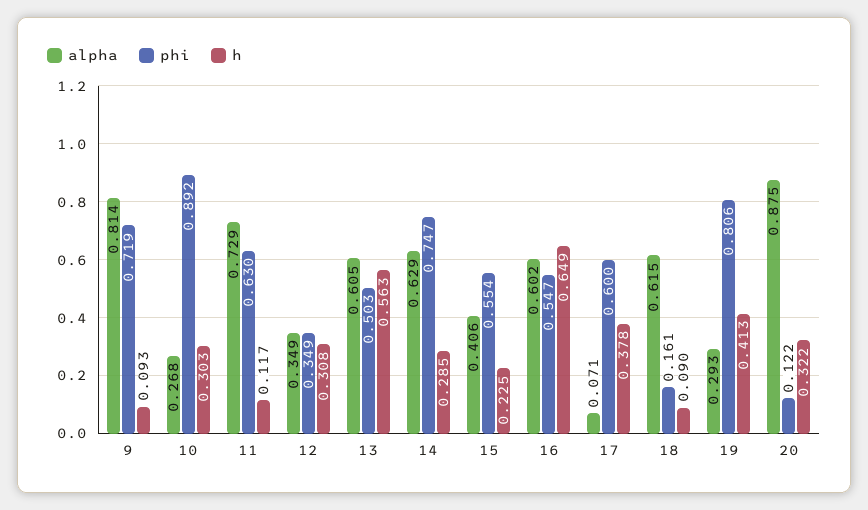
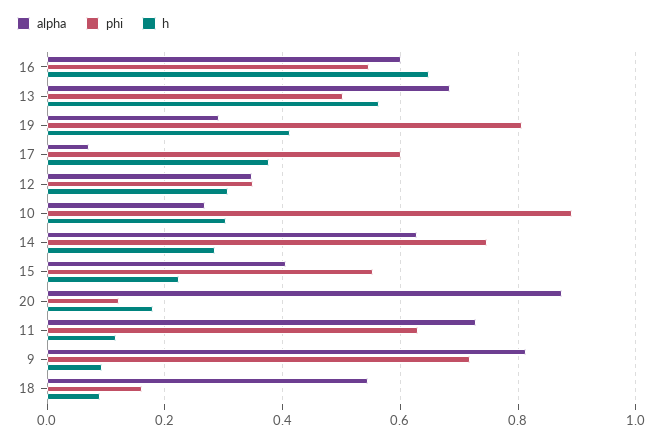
alpha, 13: 0.605 -> 0.68
alpha, 18: 0.615 -> 0.54
h, 20: 0.322 -> 0.18

